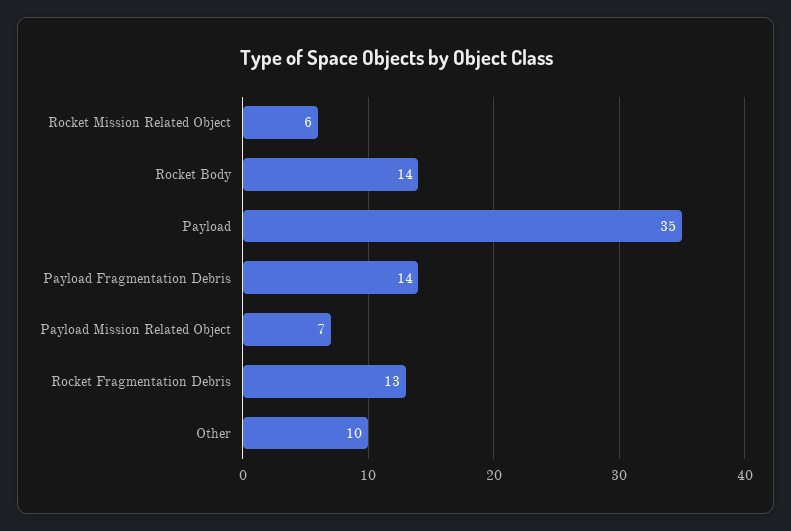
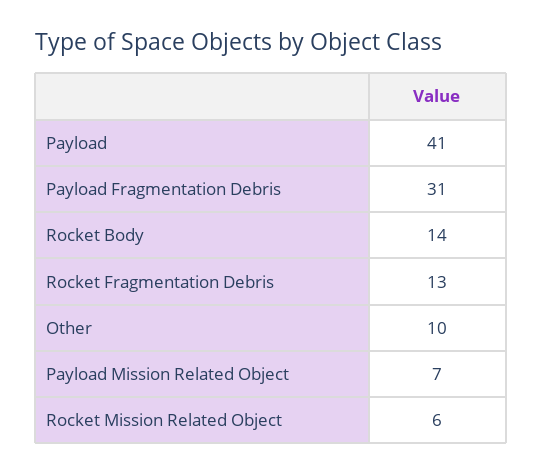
Payload: 35 -> 41
Payload Fragmentation Debris: 14 -> 31

